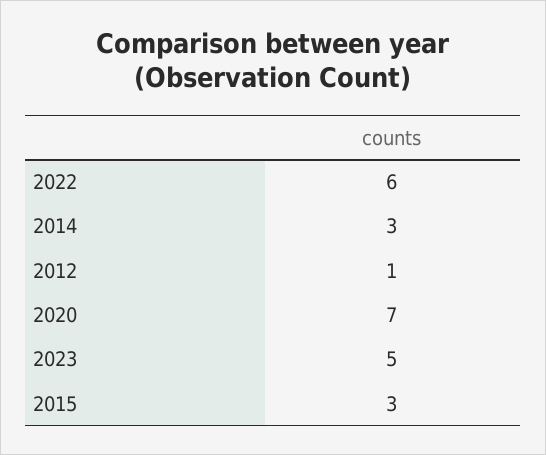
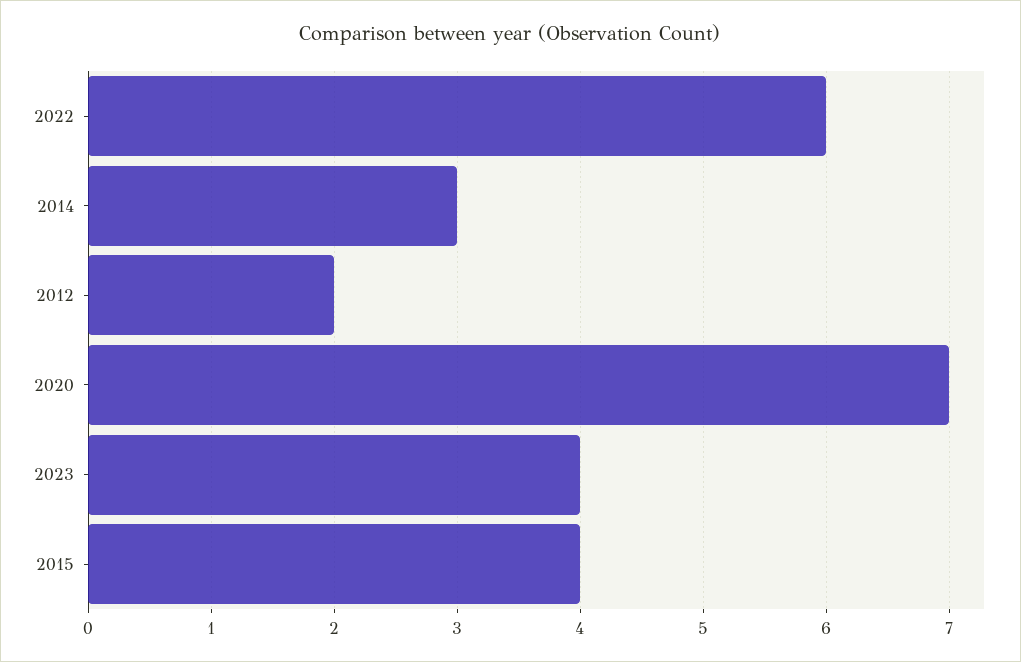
2012: 1 -> 2
2023: 5 -> 4
2015: 3 -> 4

